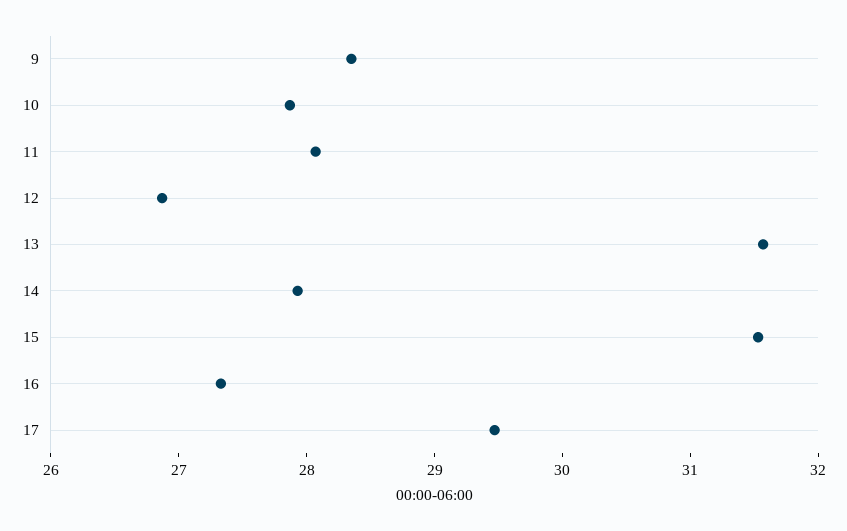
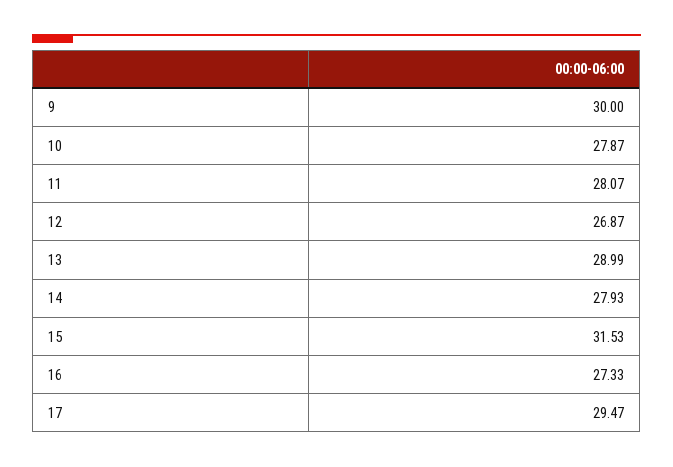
9: 28.4 -> 30
13: 31.6 -> 28.99

